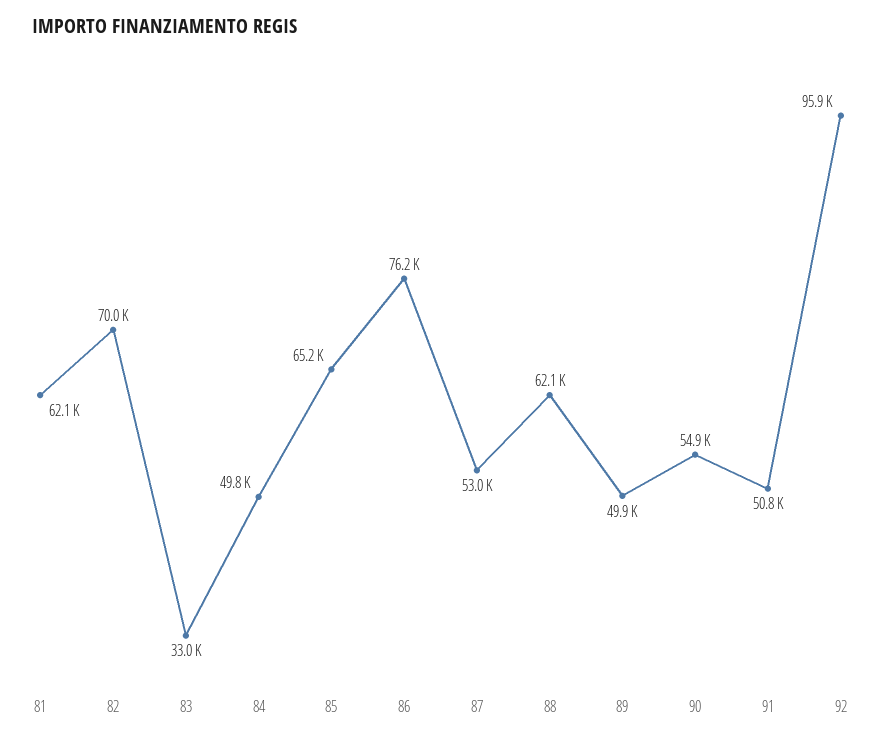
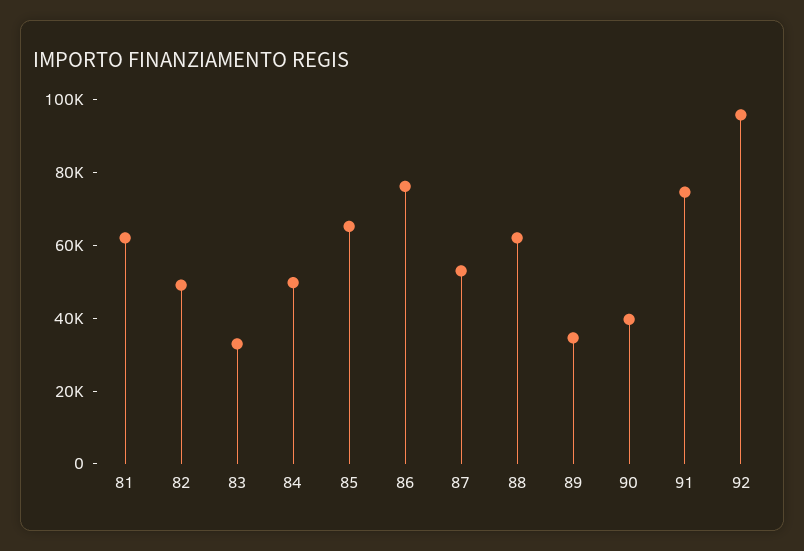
82: 70000 -> 50000
89: 49900 -> 35000
90: 54900 -> 40000
91: 50800 -> 75000

